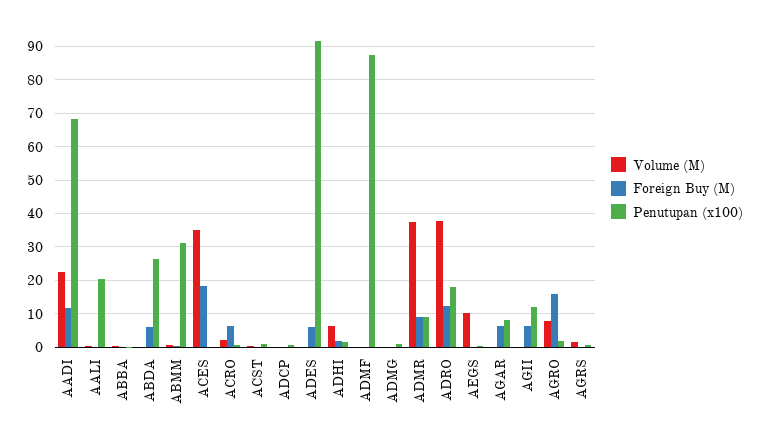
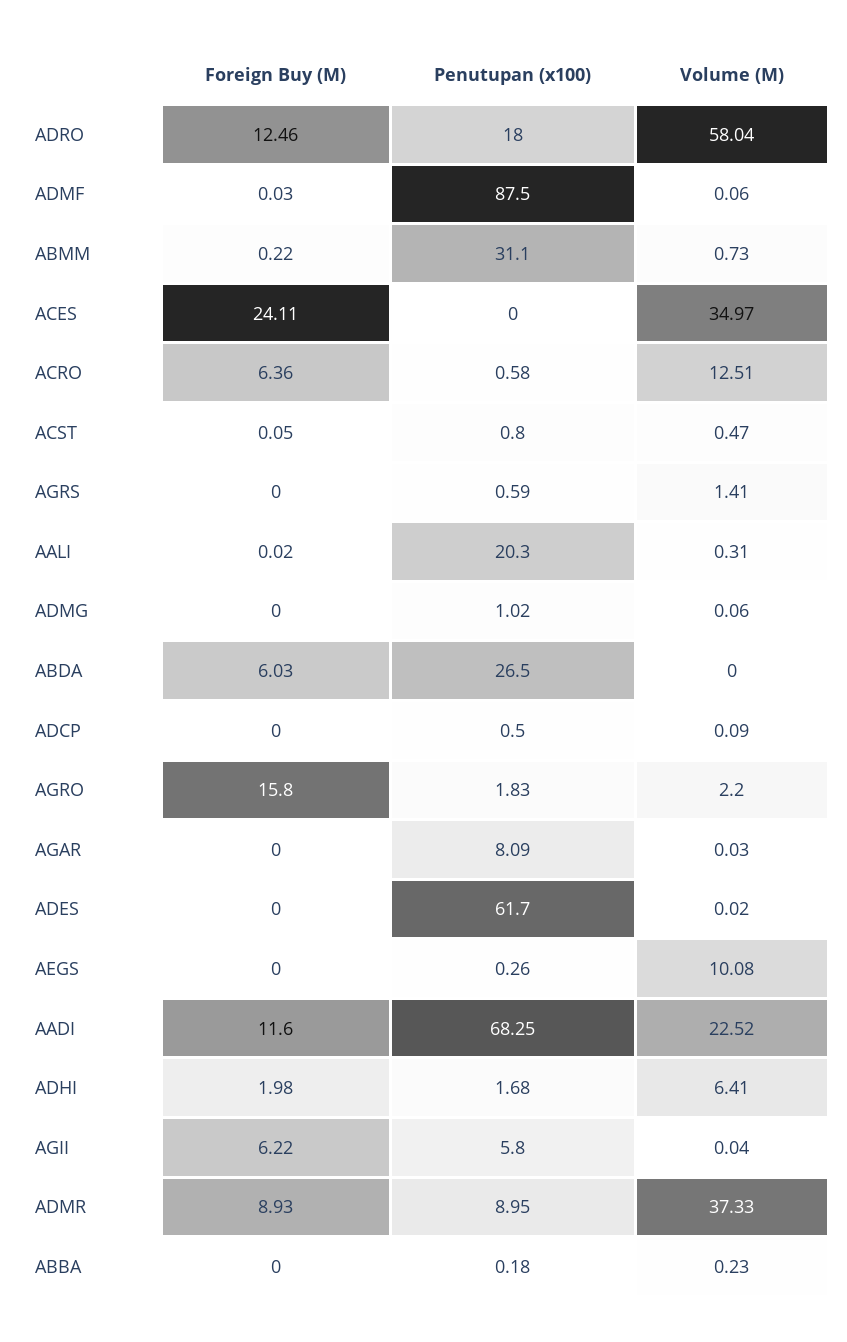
Foreign Buy (M), ACES: 18 -> 24.11
Volume (M), ACRO: 2 -> 12.51
Foreign Buy (M), ADES: 6 -> 0
Penutupan (x100), ADES: 92 -> 61.7
Volume (M), ADRO: 38 -> 58.04
Foreign Buy (M), AGAR: 6 -> 0
Penutupan (x100), AGII: 12 -> 5.8
Volume (M), AGRO: 8 -> 2.2

